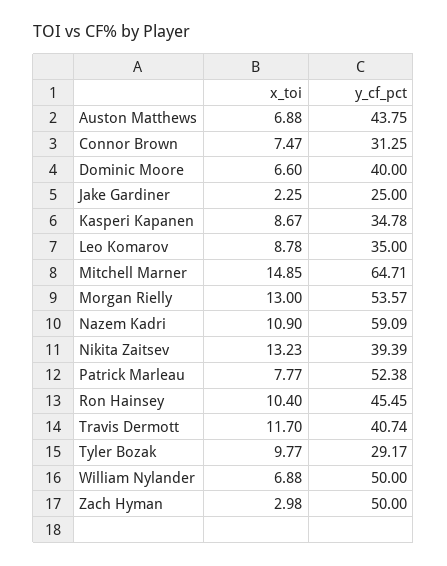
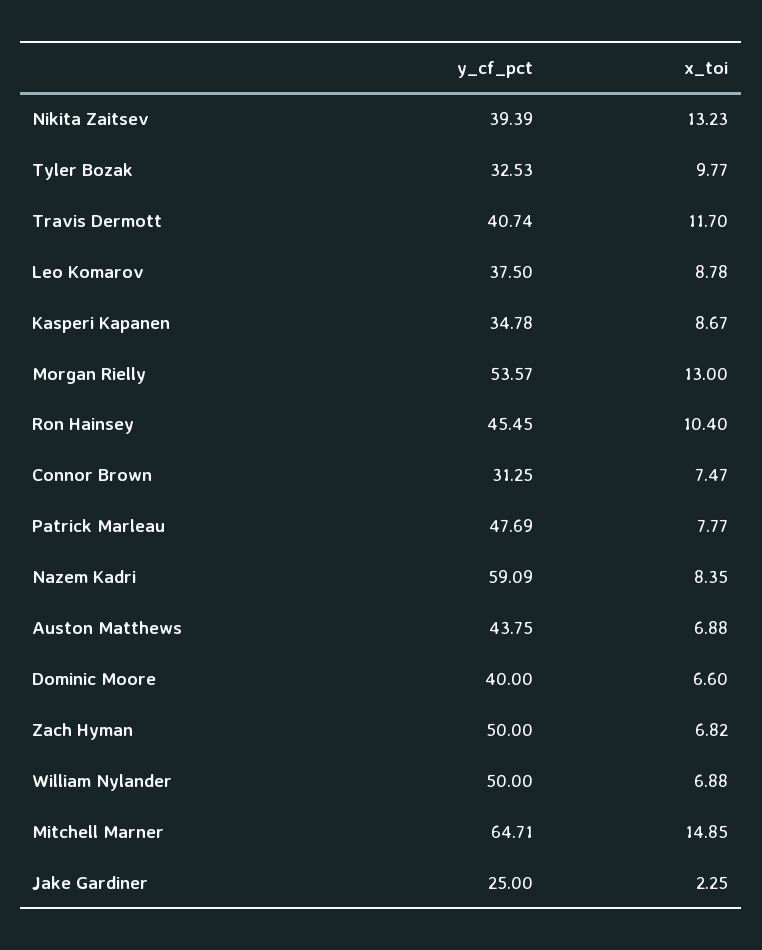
y_cf_pct, Leo Komarov: 35 -> 37.5
x_toi, Nazem Kadri: 10.9 -> 8.35
y_cf_pct, Patrick Marleau: 52.38 -> 47.69
y_cf_pct, Tyler Bozak: 29.17 -> 32.53
x_toi, Zach Hyman: 2.98 -> 6.82

